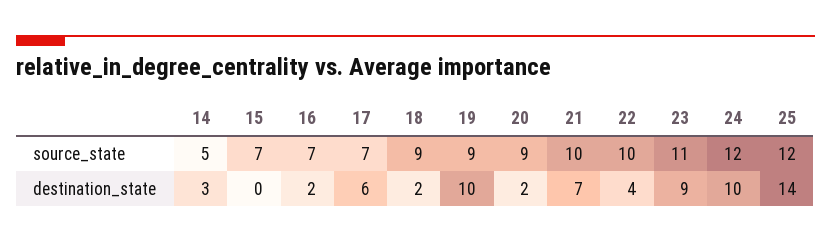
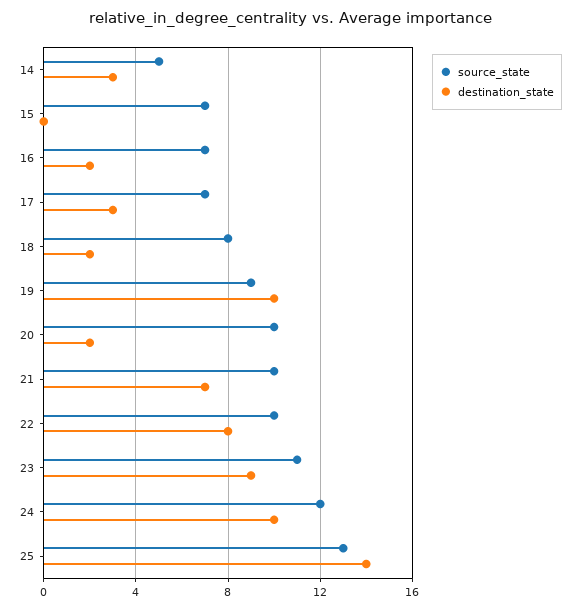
source_state, 18: 9 -> 8
source_state, 20: 9 -> 10
source_state, 25: 12 -> 13
destination_state, 17: 6 -> 3
destination_state, 22: 4 -> 8

